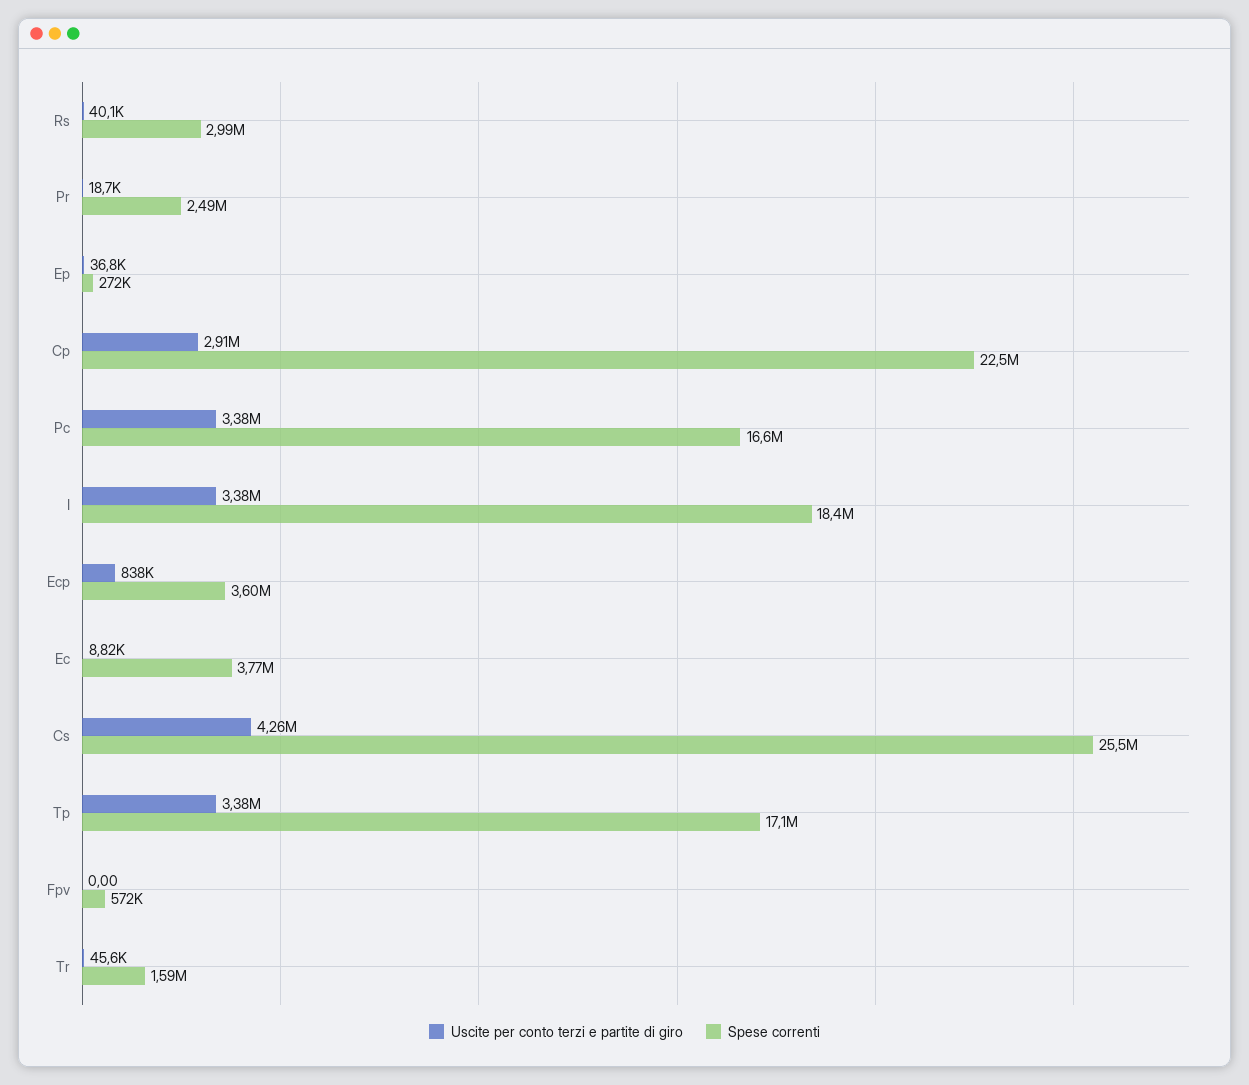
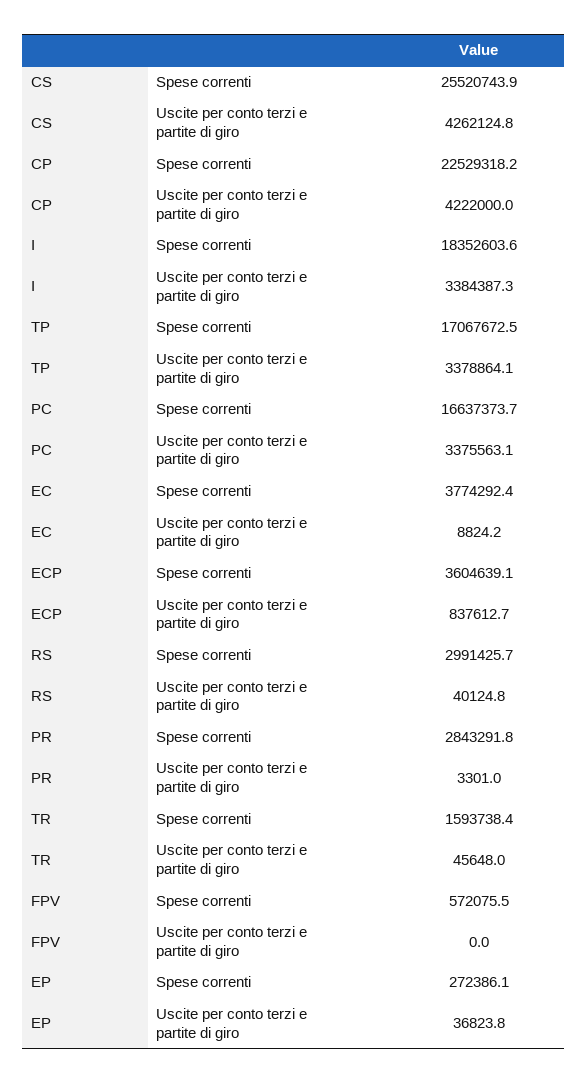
Uscite per conto terzi e partite di giro, Pr: 18700 -> 3301
Spese correnti, Pr: 2490000 -> 2843291.8
Uscite per conto terzi e partite di giro, Cp: 2910000 -> 4222000

